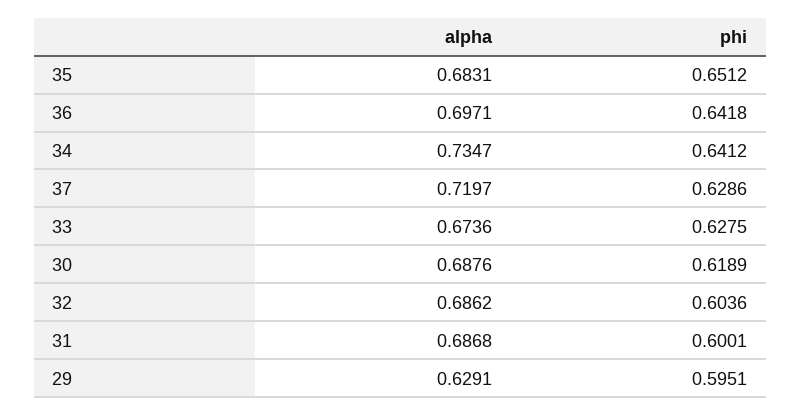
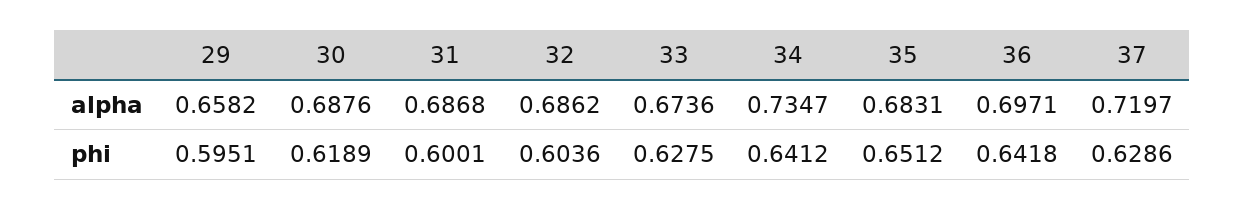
alpha, 29: 0.6291 -> 0.6582

